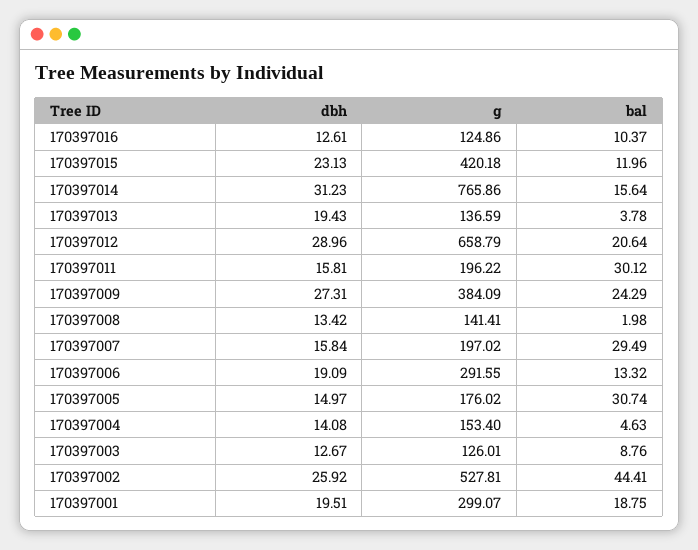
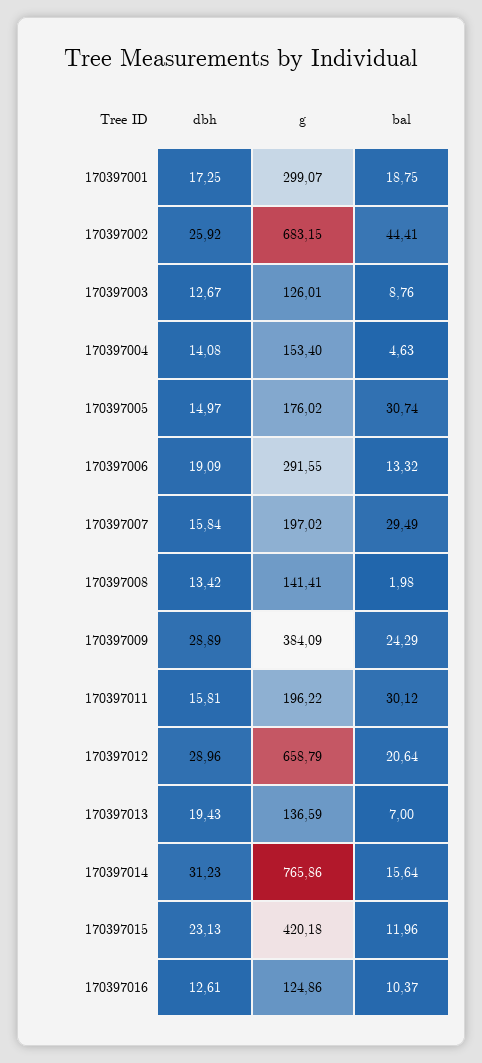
bal, 170397013: 3.78 -> 7
dbh, 170397009: 27.31 -> 28.89
g, 170397002: 527.81 -> 683.15
dbh, 170397001: 19.51 -> 17.25

